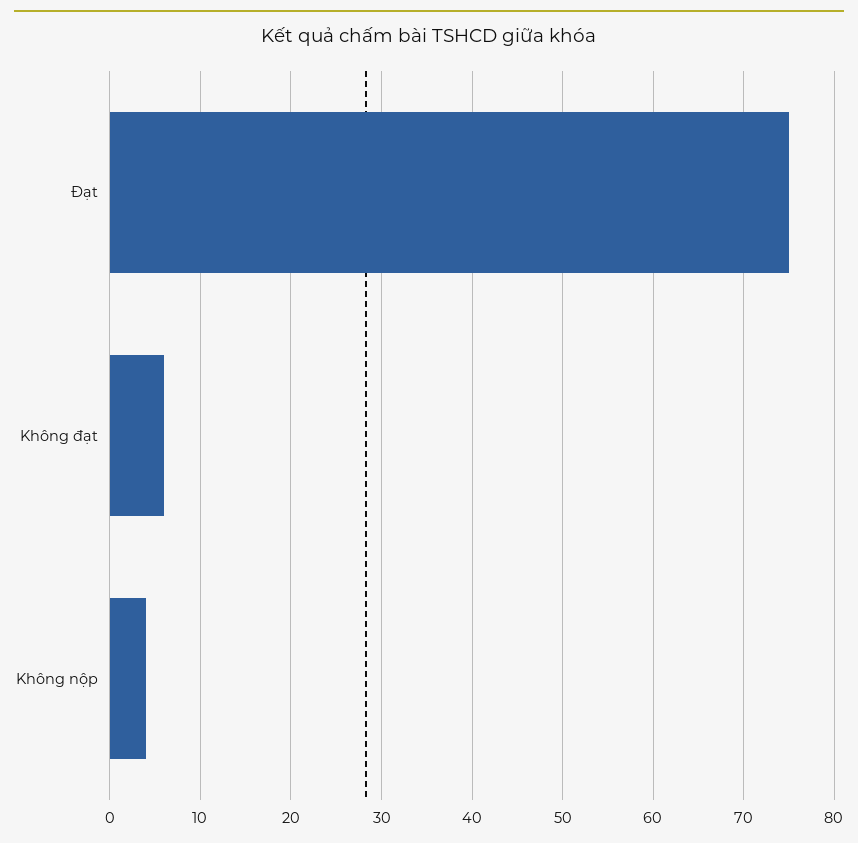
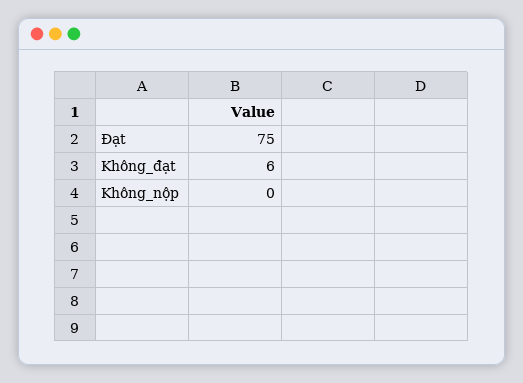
Không nộp: 4 -> 0

